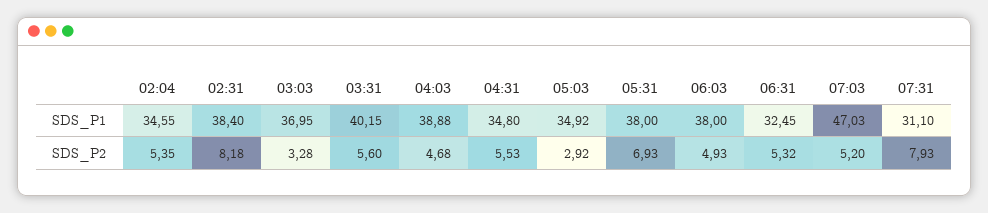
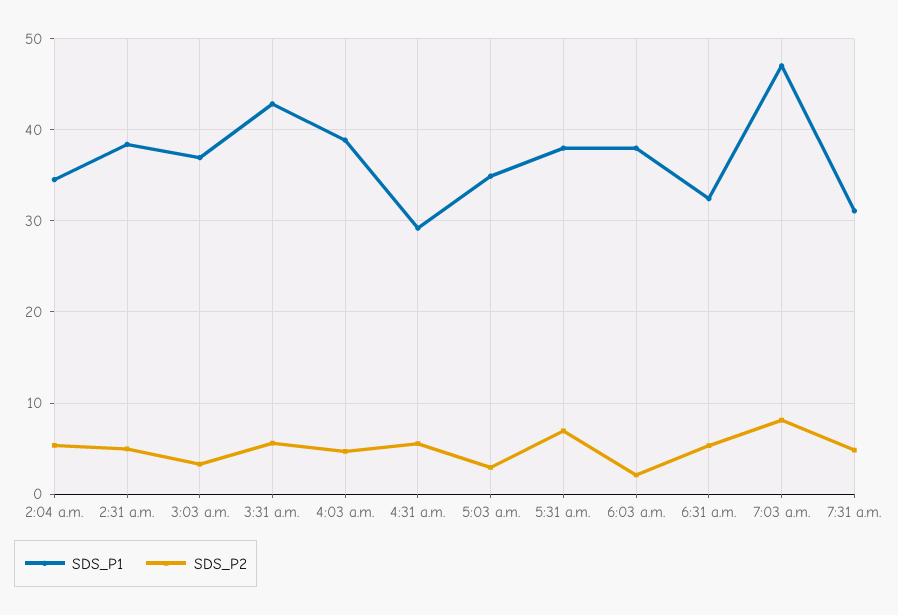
SDS_P1, 03:31: 40.15 -> 43
SDS_P1, 04:31: 34.8 -> 29
SDS_P2, 02:31: 8.18 -> 5
SDS_P2, 06:03: 4.93 -> 2
SDS_P2, 07:03: 5.2 -> 8
SDS_P2, 07:31: 7.93 -> 5

